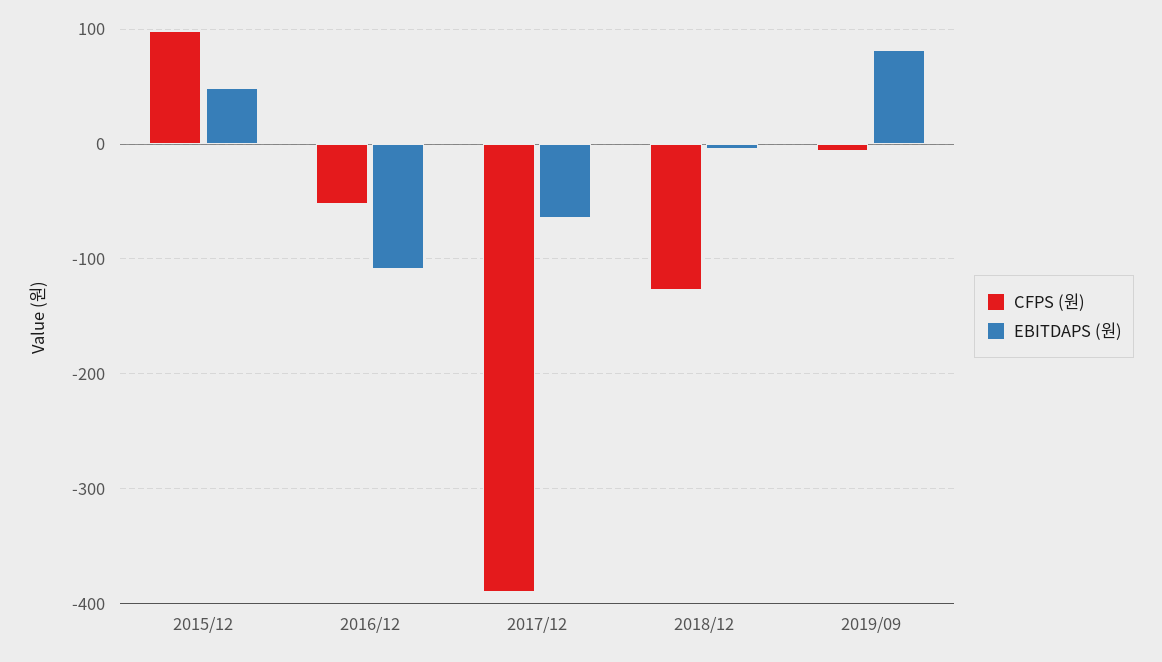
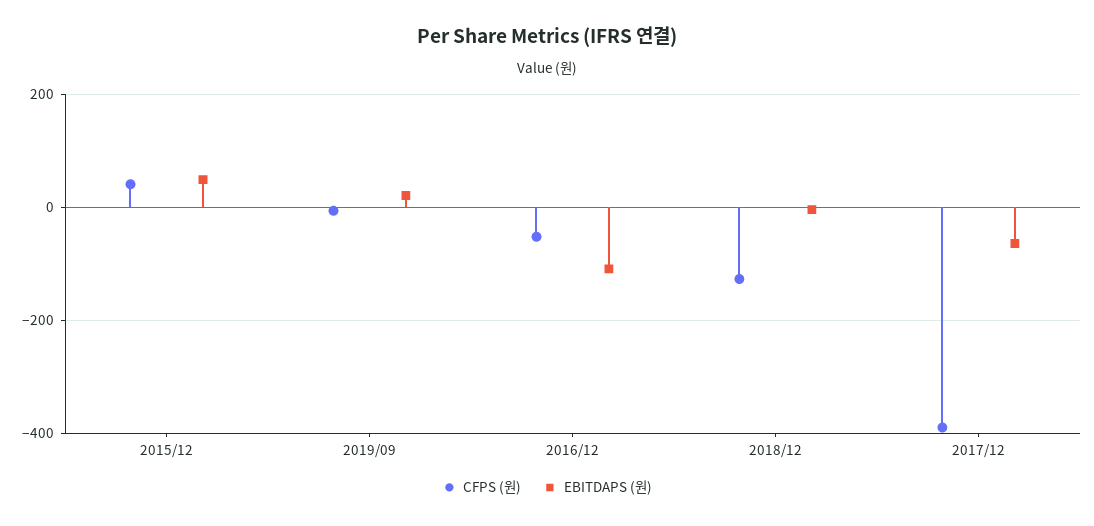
CFPS (원), 2015/12: 100 -> 40
EBITDAPS (원), 2019/09: 80 -> 20

